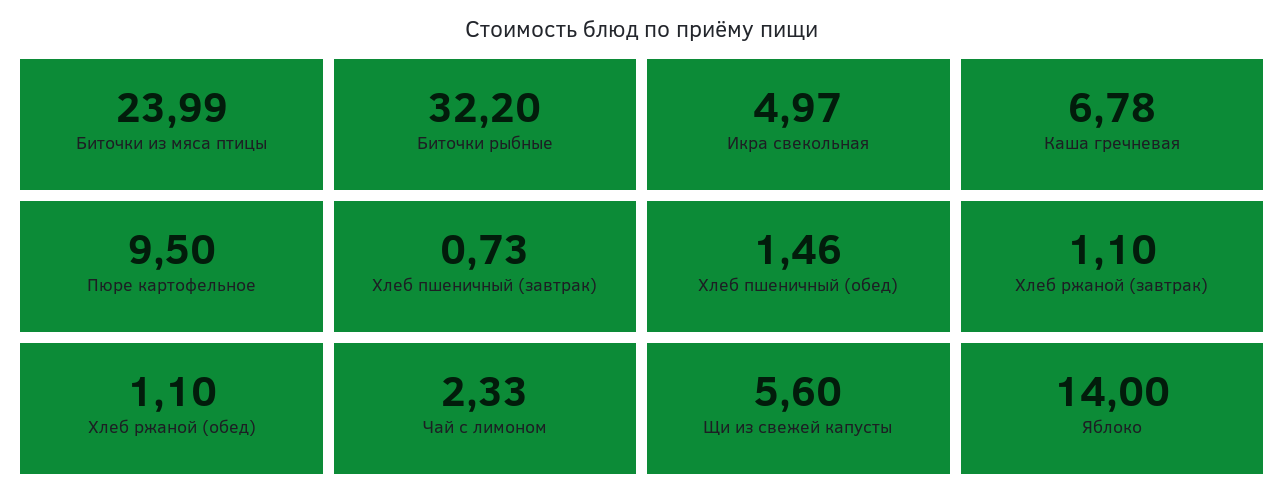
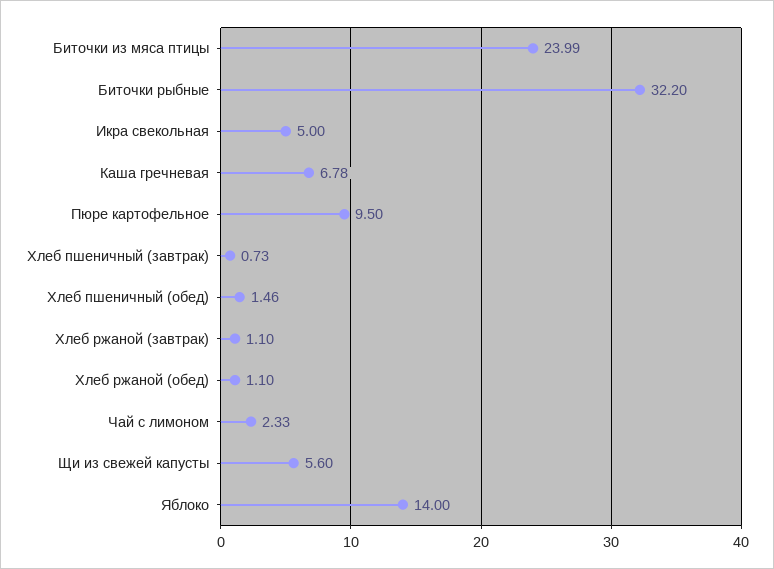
Икра свекольная: 4.97 -> 5

